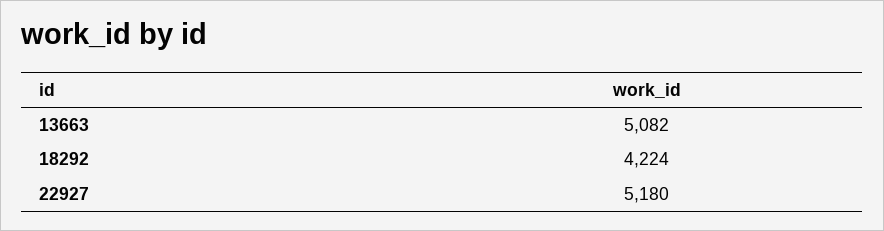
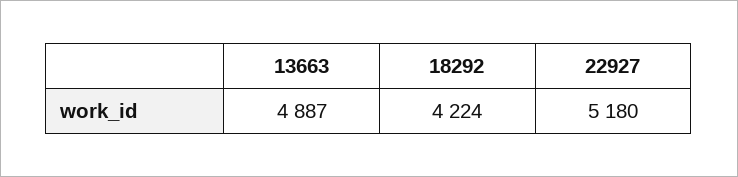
13663: 5082 -> 4887

